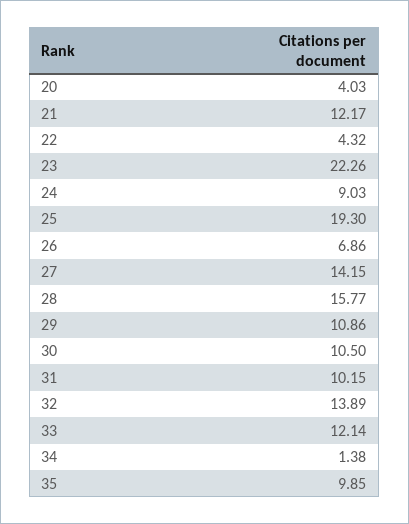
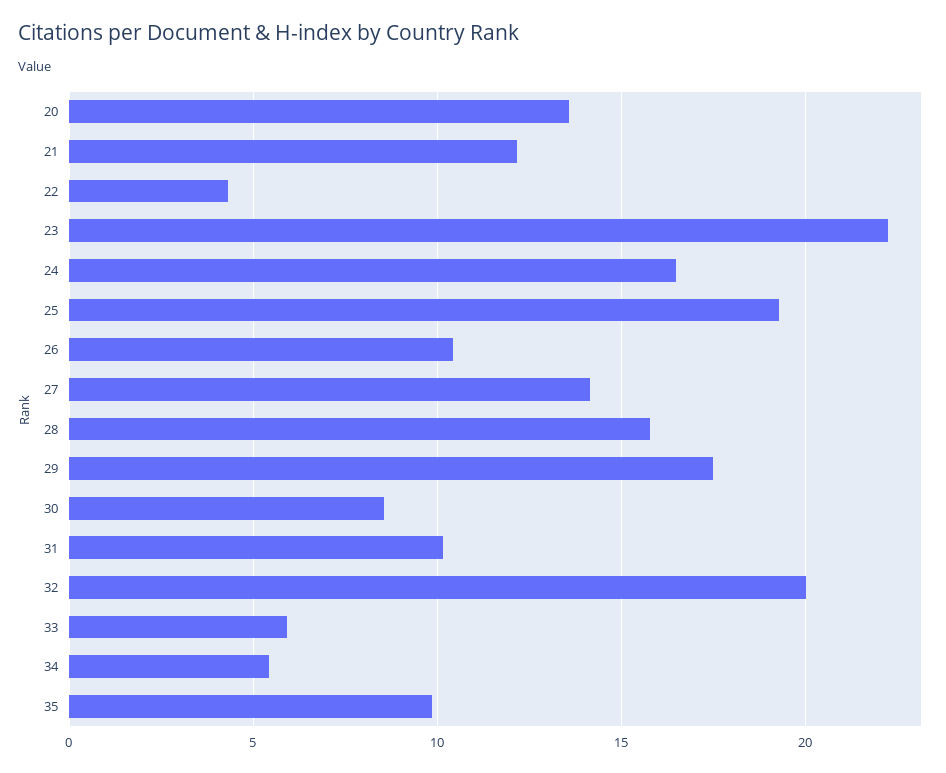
20: 4.03 -> 13.5
24: 9.03 -> 16.5
26: 6.86 -> 10.5
29: 10.86 -> 17.5
30: 10.5 -> 8.5
32: 13.89 -> 20
33: 12.14 -> 6
34: 1.38 -> 5.5

